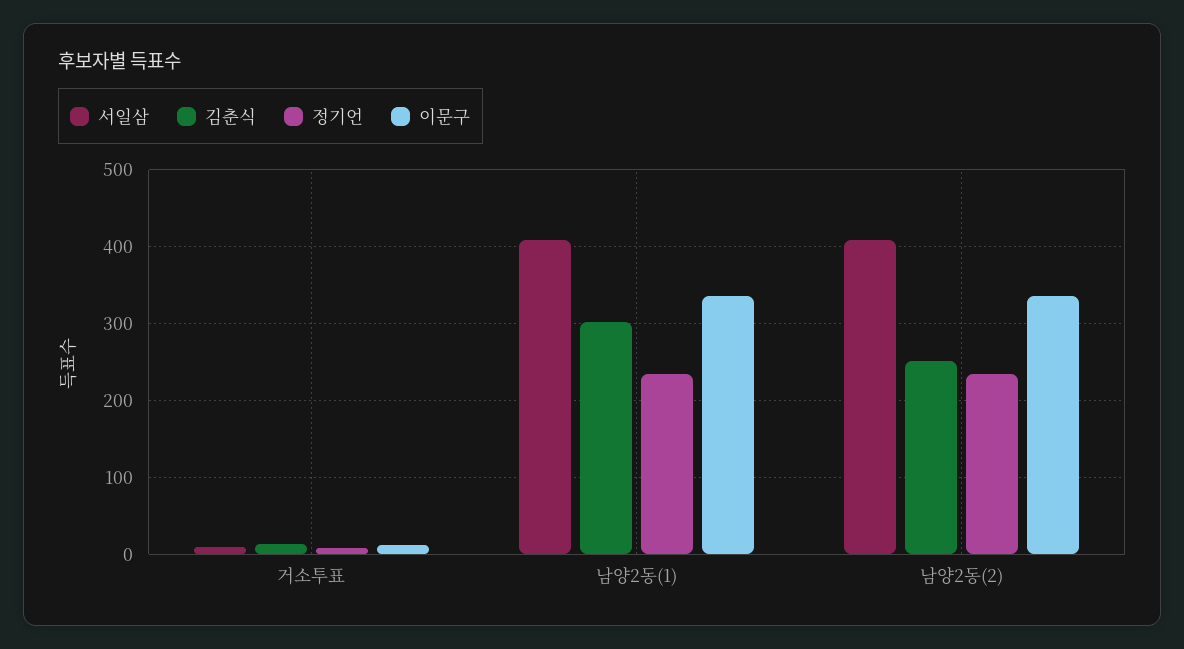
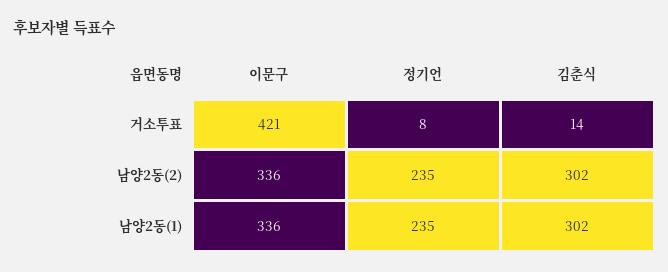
서일삼, 거소투표: 10 -> none
이문구, 거소투표: 10 -> 421
서일삼, 남양2동(1): 410 -> none
서일삼, 남양2동(2): 410 -> none
김춘식, 남양2동(2): 250 -> 302

